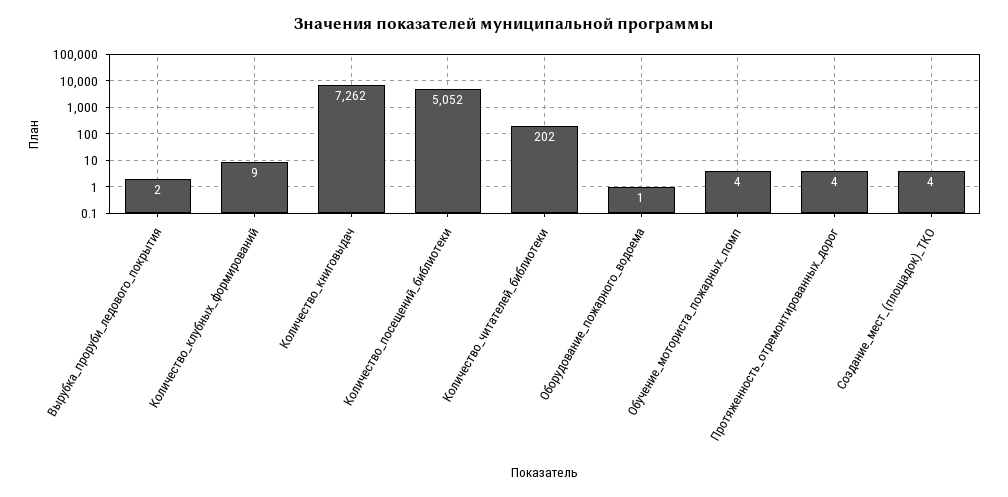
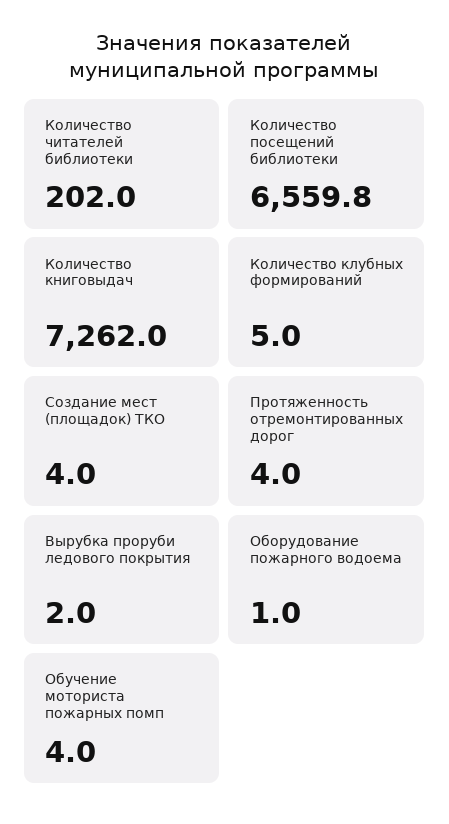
Количество_клубных_формирований: 9 -> 5
Количество_посещений_библиотеки: 5052 -> 6559.8

